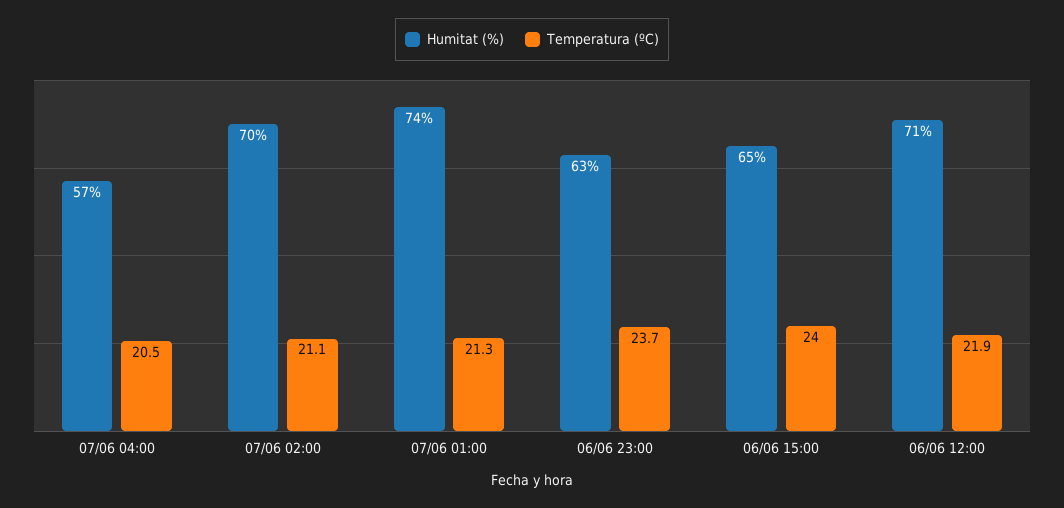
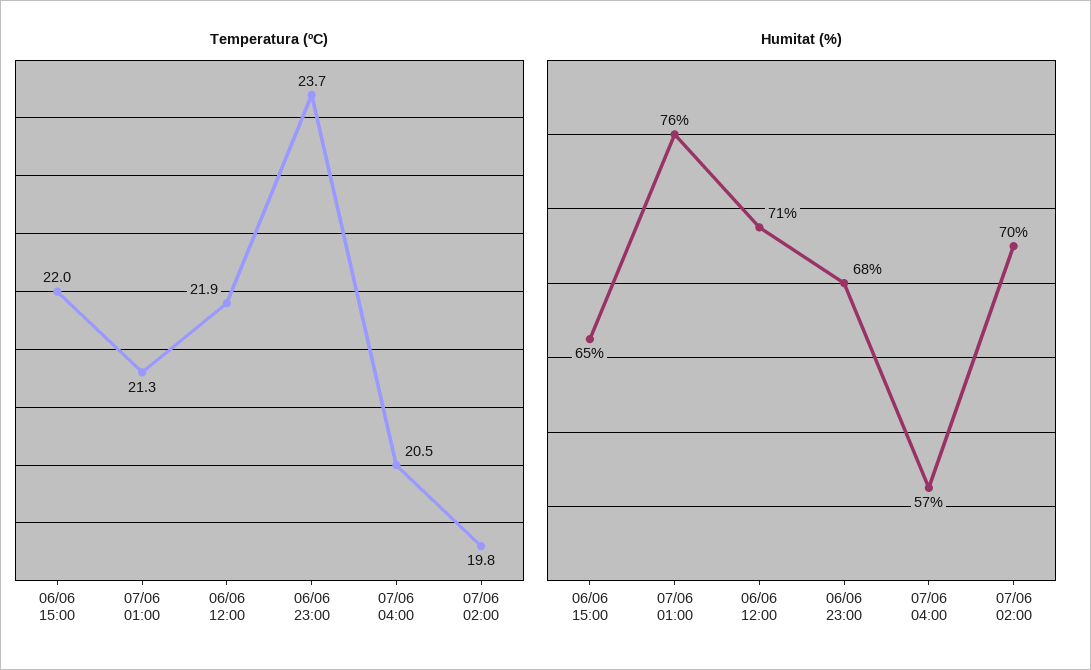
Temperatura (ºC), 07/06 02:00: 21.1 -> 19.8
Humitat (%), 07/06 01:00: 74 -> 76
Humitat (%), 06/06 23:00: 63 -> 68
Temperatura (ºC), 06/06 15:00: 24 -> 22

